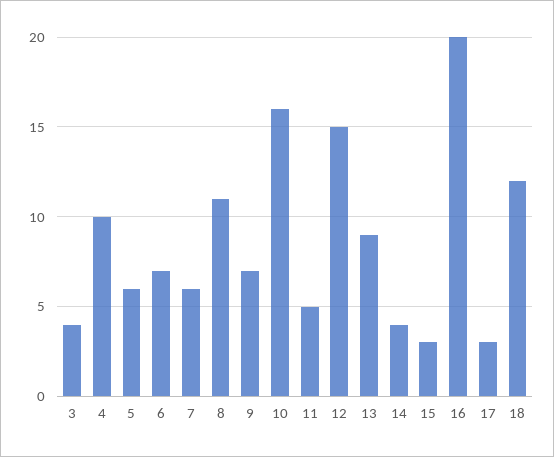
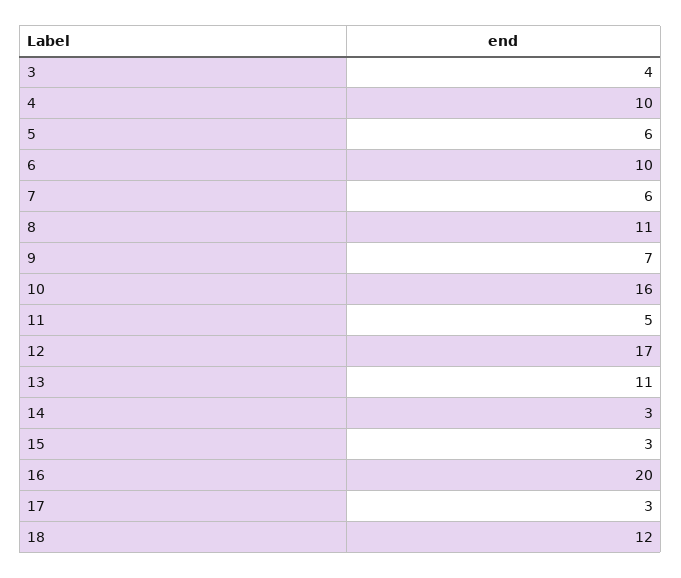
6: 7 -> 10
12: 15 -> 17
13: 9 -> 11
14: 4 -> 3

